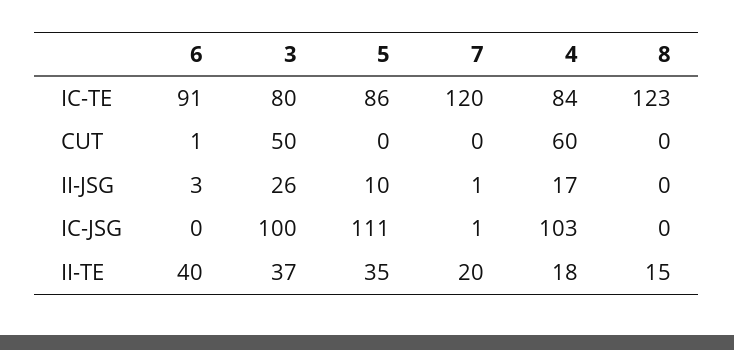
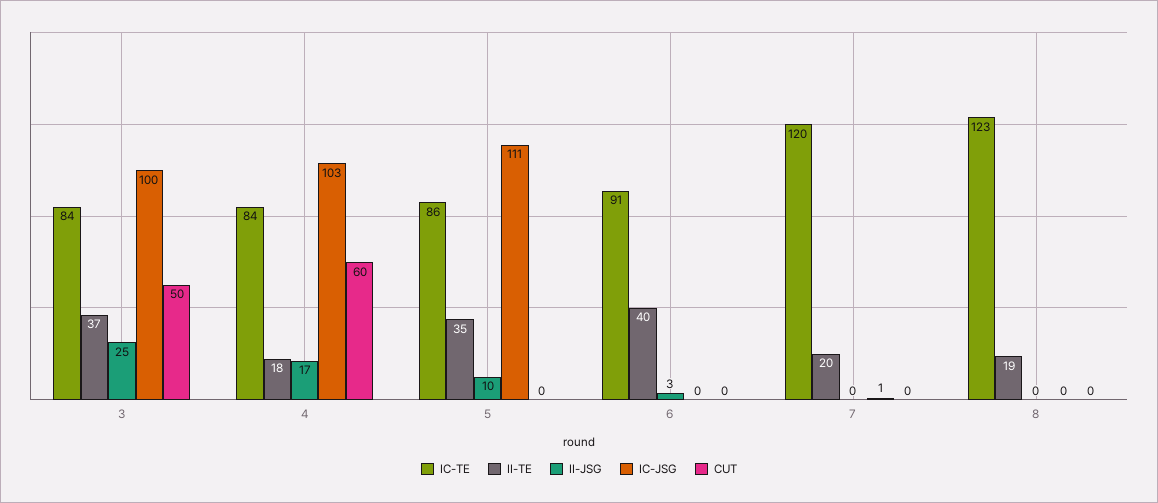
IC-TE, 3: 80 -> 84
CUT, 6: 1 -> 0
II-JSG, 3: 26 -> 25
II-JSG, 7: 1 -> 0
II-TE, 8: 15 -> 19

